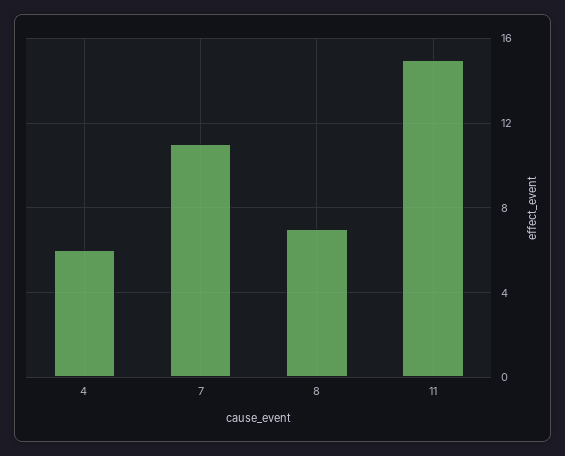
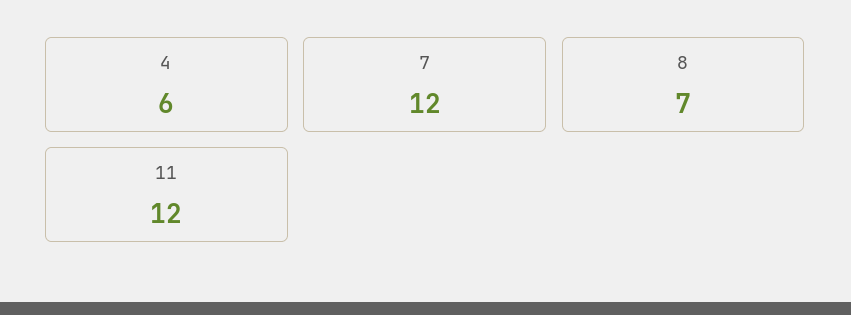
7: 11 -> 12
11: 15 -> 12

